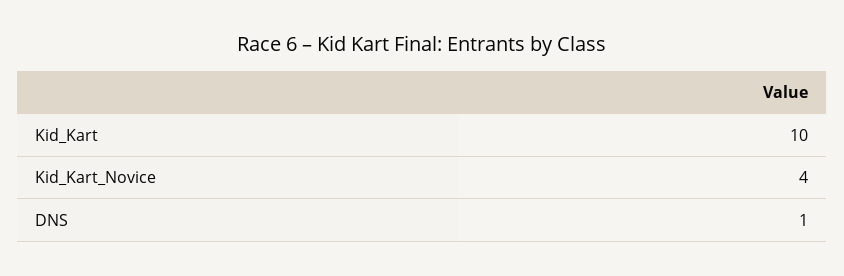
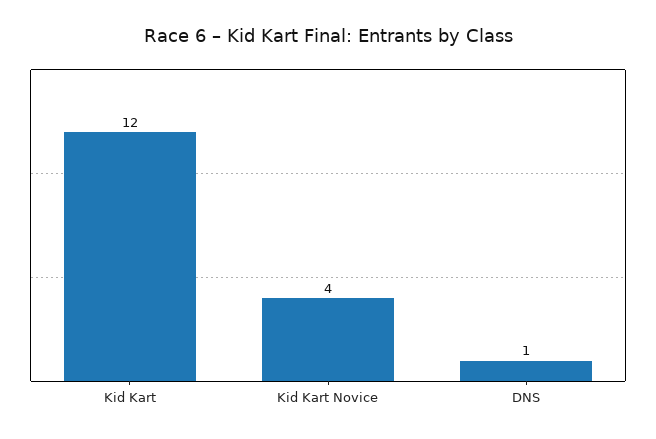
Kid_Kart: 10 -> 12

